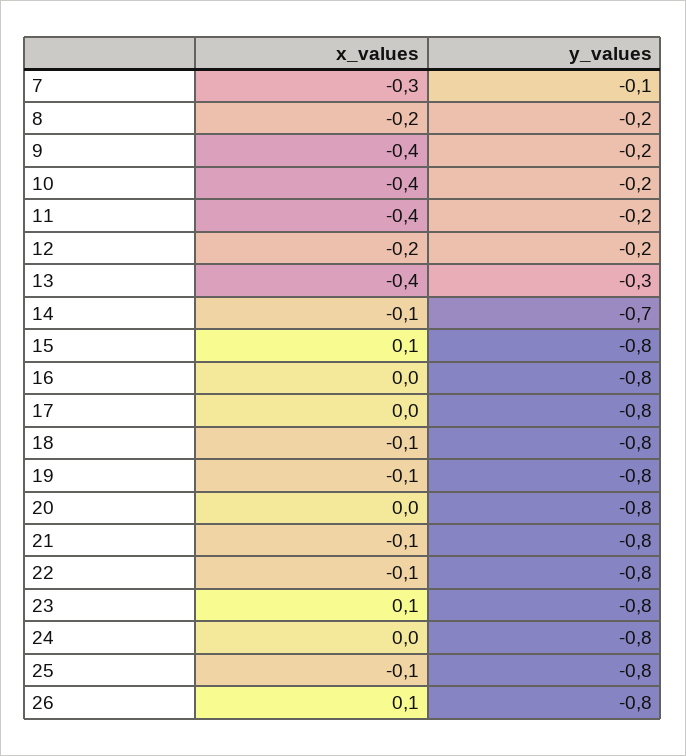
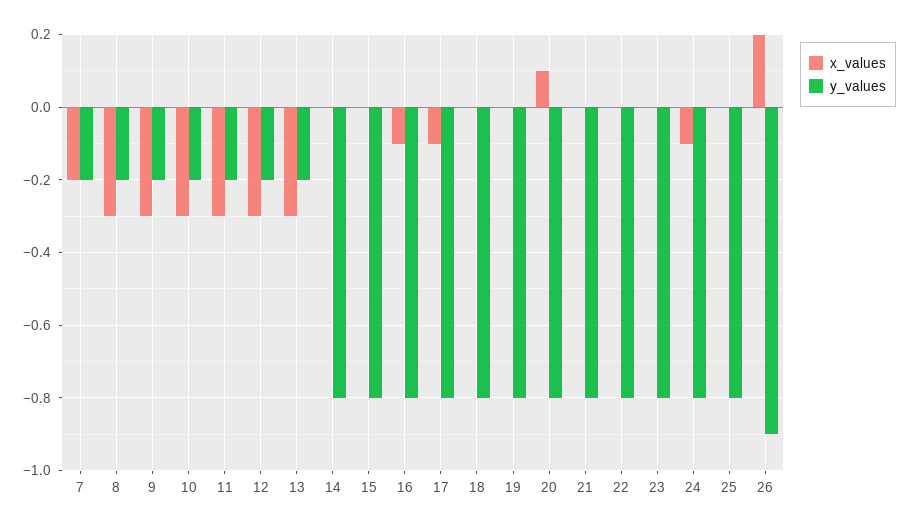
x_values, 7: -0.3 -> -0.2
y_values, 7: -0.1 -> -0.2
x_values, 8: -0.2 -> -0.3
x_values, 9: -0.4 -> -0.3
x_values, 10: -0.4 -> -0.3
x_values, 11: -0.4 -> -0.3
x_values, 12: -0.2 -> -0.3
x_values, 13: -0.4 -> -0.3
y_values, 13: -0.3 -> -0.2
x_values, 14: -0.1 -> 0
y_values, 14: -0.7 -> -0.8
x_values, 15: 0.1 -> 0
x_values, 16: 0 -> -0.1
x_values, 17: 0 -> -0.1
x_values, 18: -0.1 -> 0
x_values, 19: -0.1 -> 0
x_values, 20: 0 -> 0.1
x_values, 21: -0.1 -> 0
x_values, 22: -0.1 -> 0
x_values, 23: 0.1 -> 0
x_values, 24: 0 -> -0.1
x_values, 25: -0.1 -> 0
x_values, 26: 0.1 -> 0.2
y_values, 26: -0.8 -> -0.9

